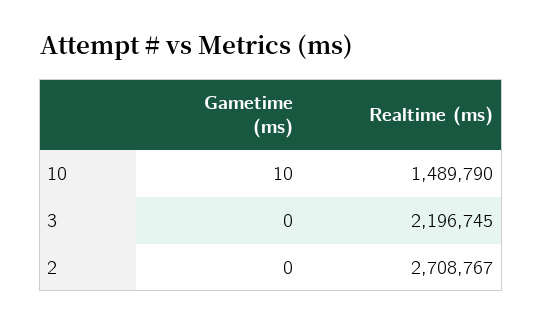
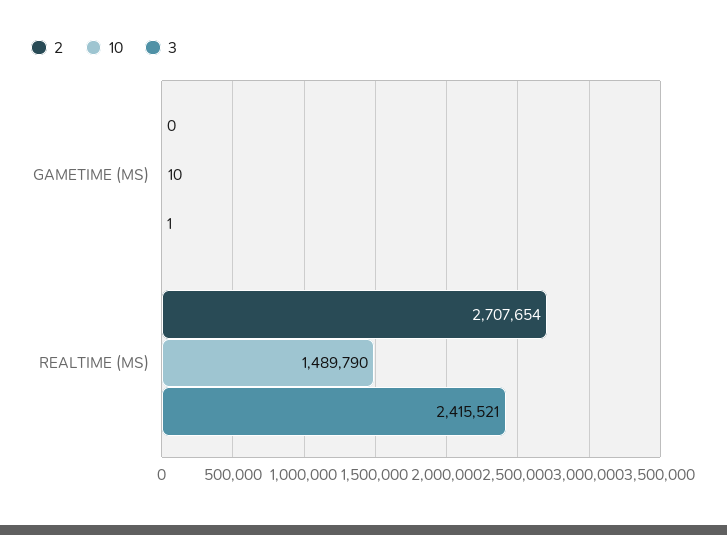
3, Gametime (ms): 0 -> 1
3, Realtime (ms): 2196745 -> 2415521
2, Realtime (ms): 2708767 -> 2707654

